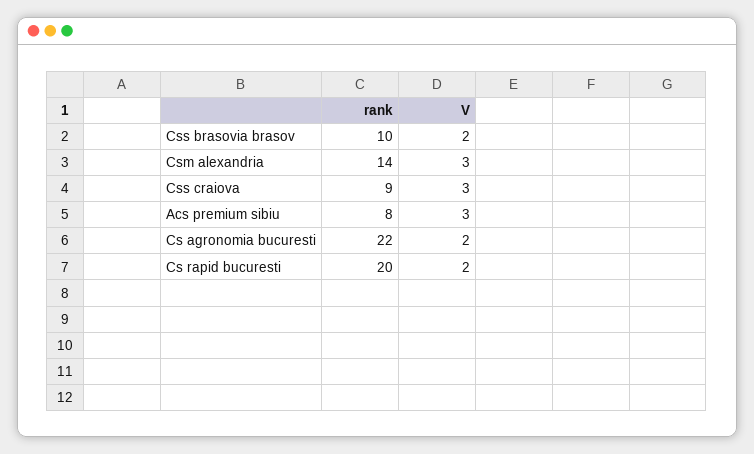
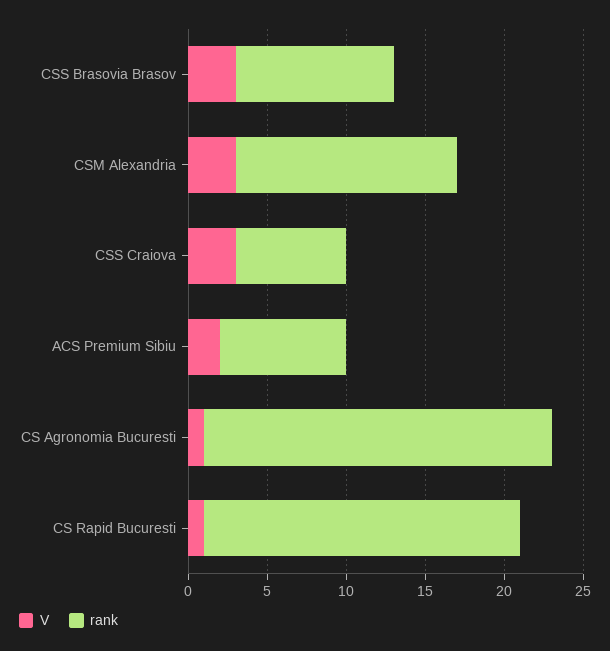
V, Css brasovia brasov: 2 -> 3
rank, Css craiova: 9 -> 7
V, Acs premium sibiu: 3 -> 2
V, Cs agronomia bucuresti: 2 -> 1
V, Cs rapid bucuresti: 2 -> 1

